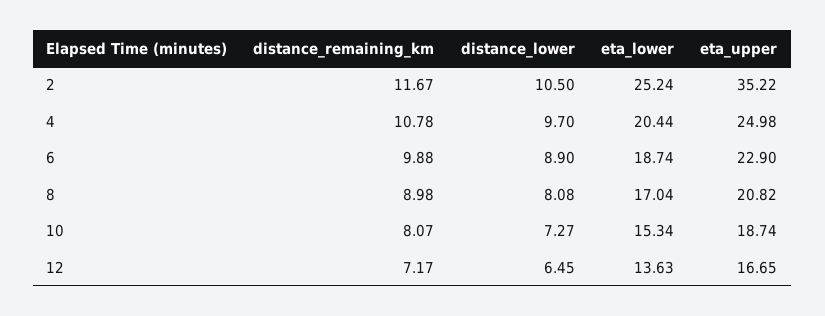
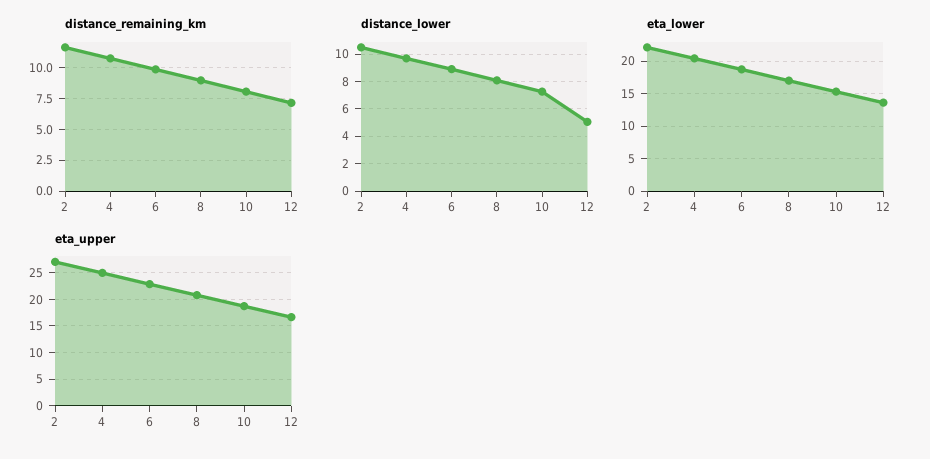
eta_lower, 2: 25.24 -> 22
eta_upper, 2: 35.22 -> 27.5
distance_lower, 12: 6.45 -> 5

